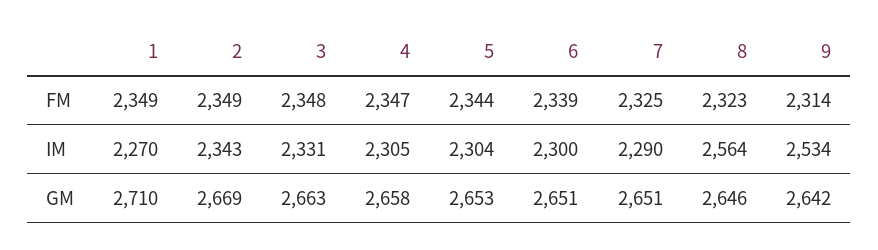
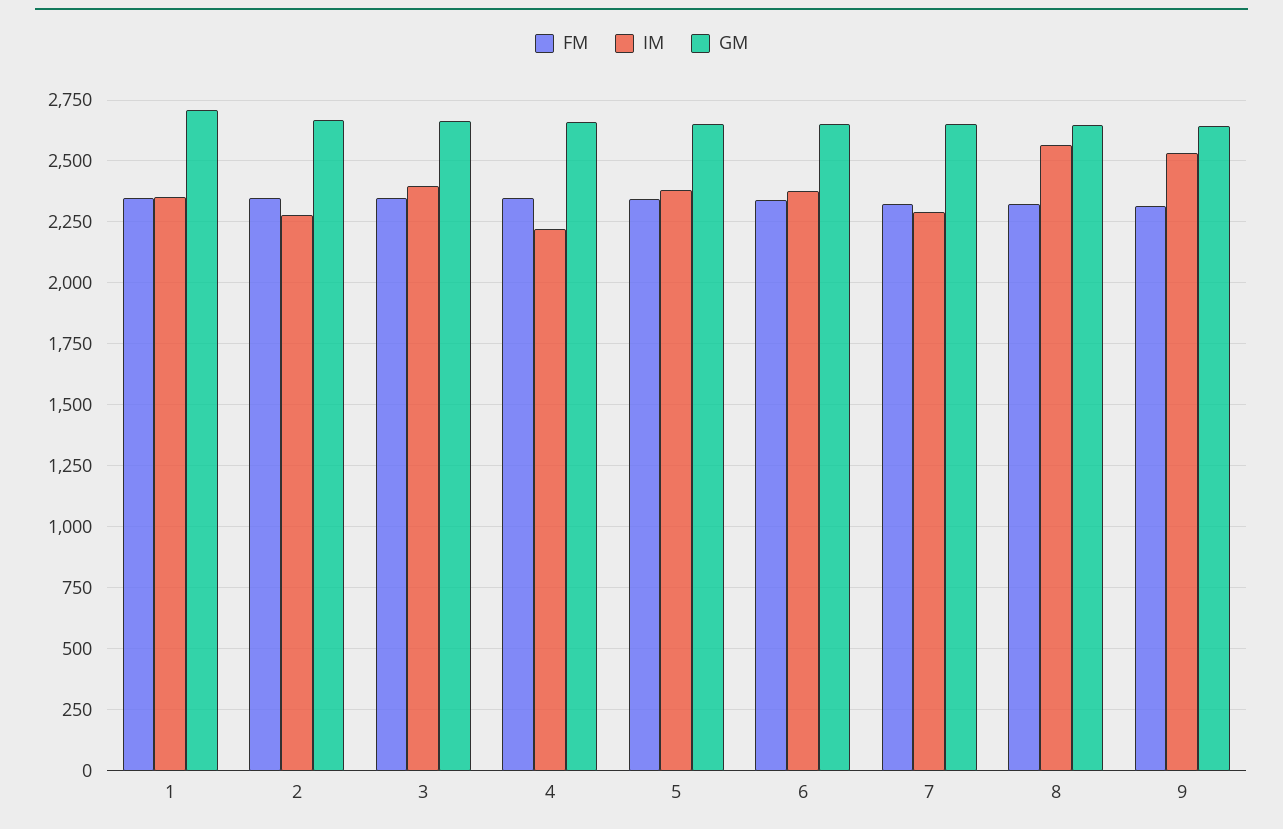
IM, 1: 2270 -> 2350
IM, 2: 2343 -> 2275
IM, 3: 2331 -> 2400
IM, 4: 2305 -> 2225
IM, 5: 2304 -> 2375
IM, 6: 2300 -> 2375

